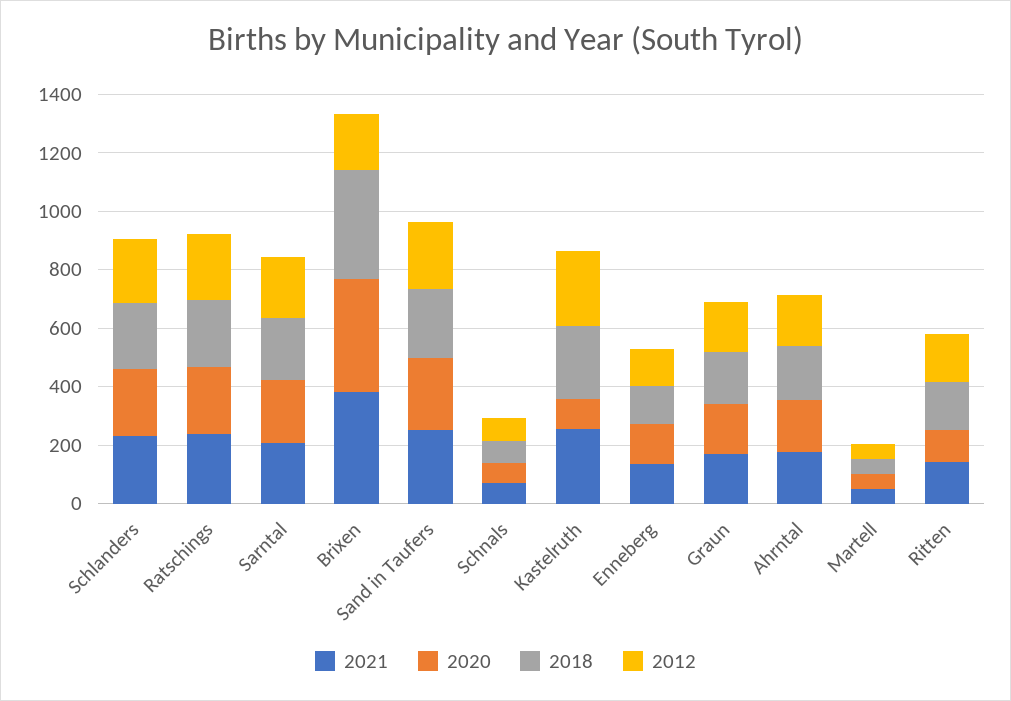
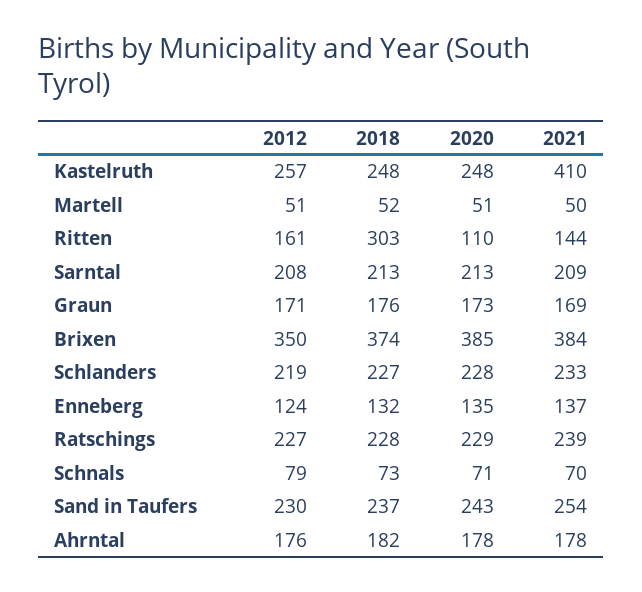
2012, Brixen: 200 -> 350
2021, Kastelruth: 250 -> 410
2020, Kastelruth: 100 -> 248
2018, Ritten: 150 -> 303

